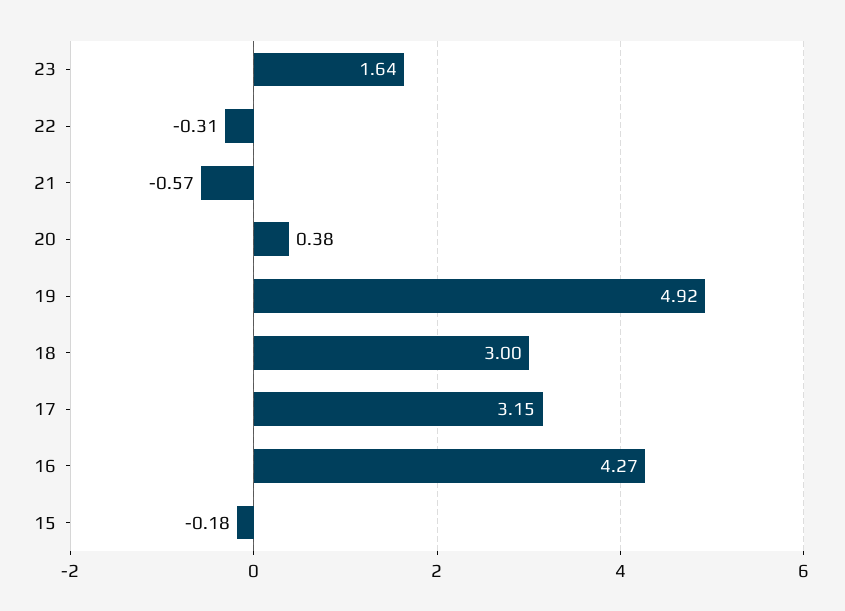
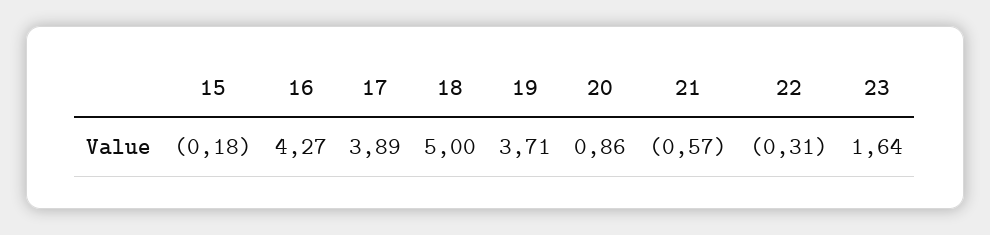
20: 0.38 -> 0.86
19: 4.92 -> 3.71
18: 3 -> 5
17: 3.15 -> 3.89

